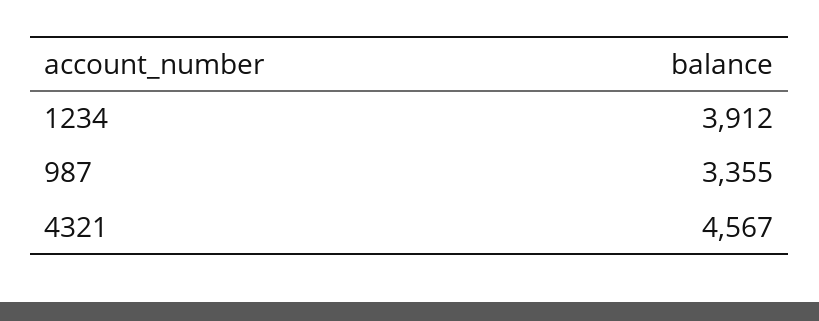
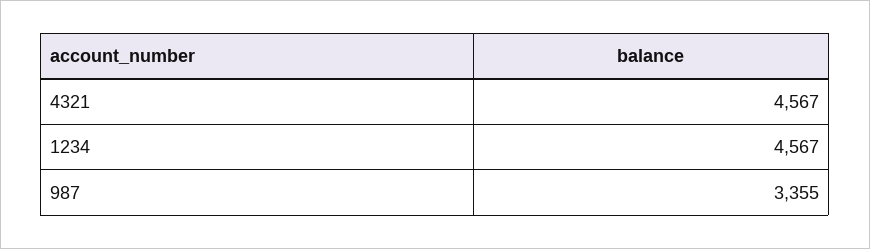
1234: 3912 -> 4567

